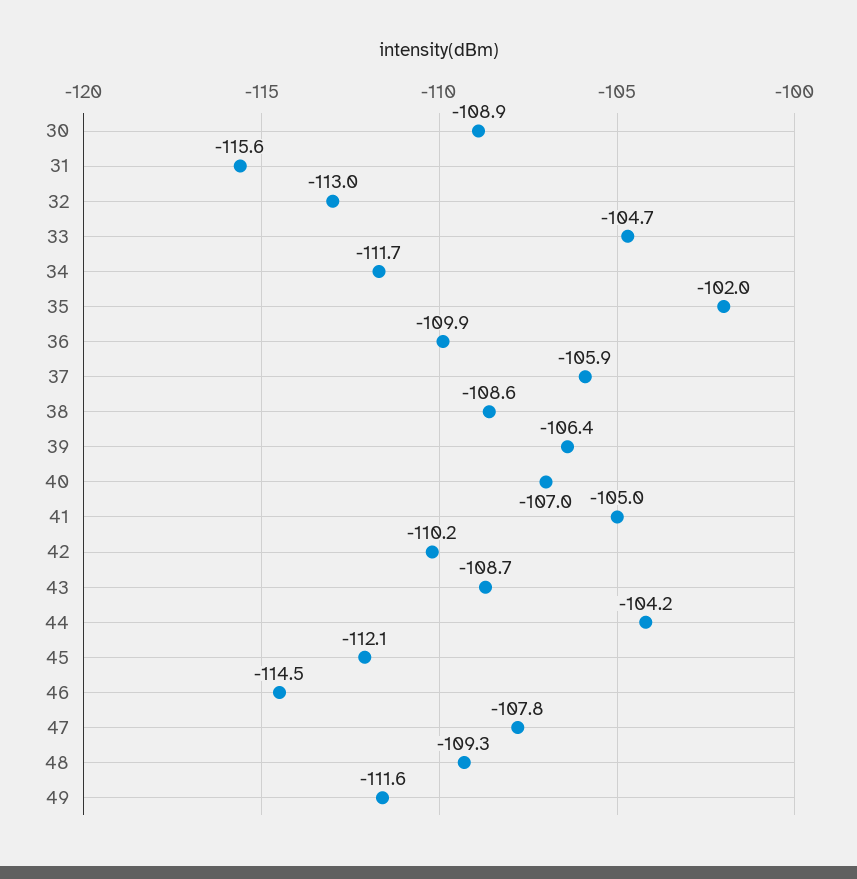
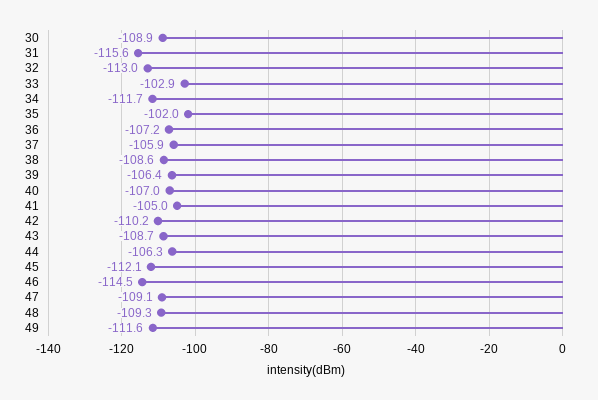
33: -104.7 -> -102.9
36: -109.9 -> -107.2
44: -104.2 -> -106.3
47: -107.8 -> -109.1

